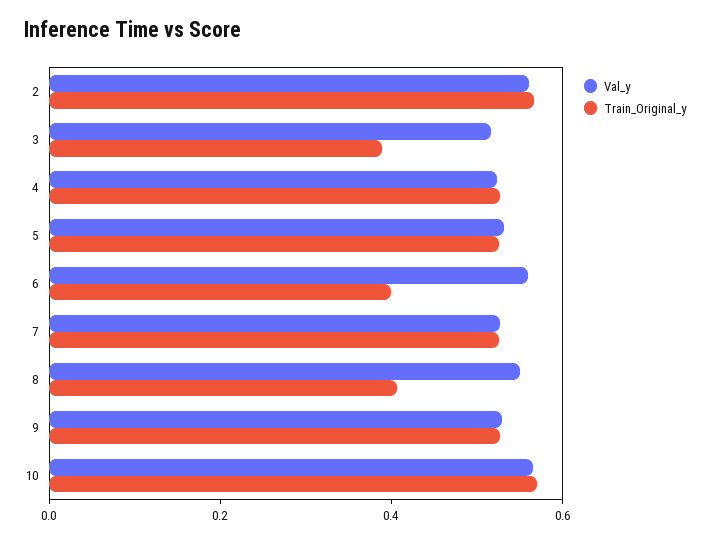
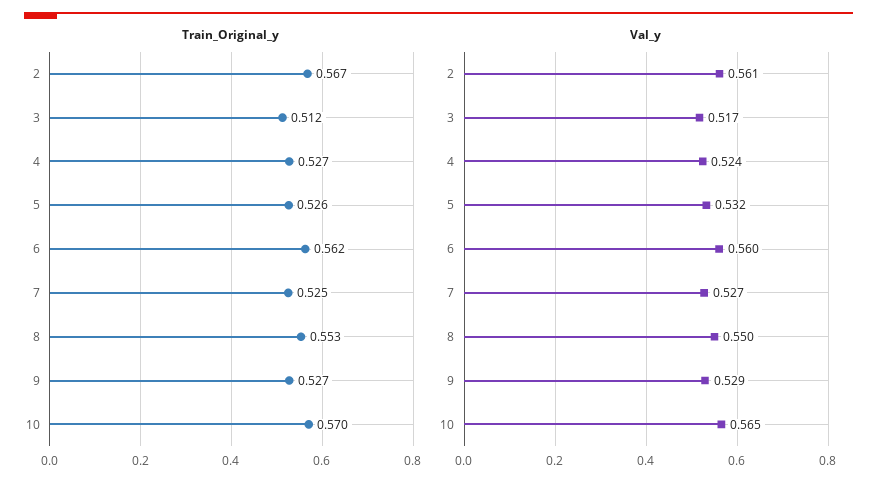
Train_Original_y, 3: 0.4 -> 0.512
Train_Original_y, 6: 0.4 -> 0.562
Train_Original_y, 8: 0.4 -> 0.553

